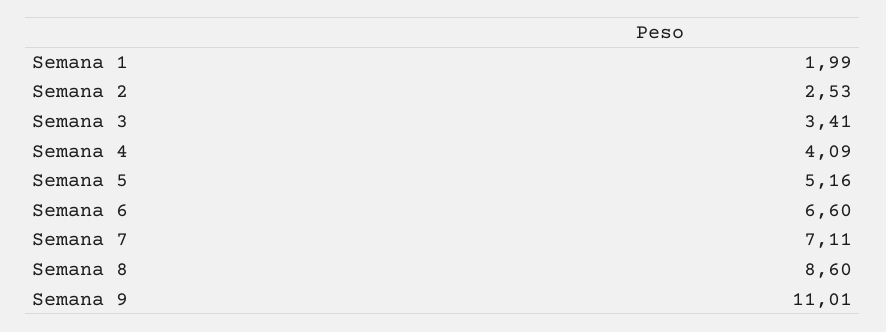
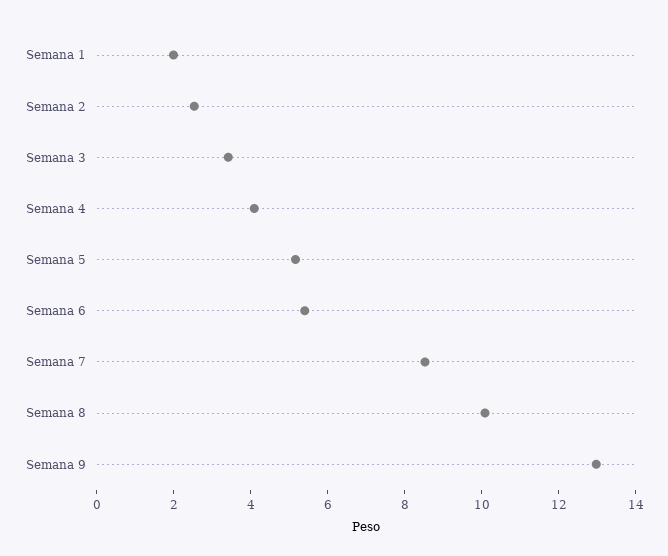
Semana 6: 6.6 -> 5.5
Semana 7: 7.11 -> 8.5
Semana 8: 8.6 -> 10
Semana 9: 11.01 -> 13

